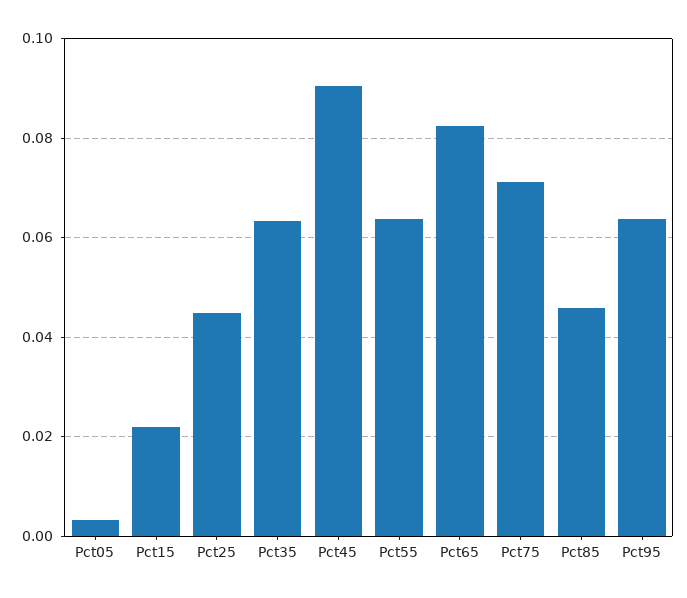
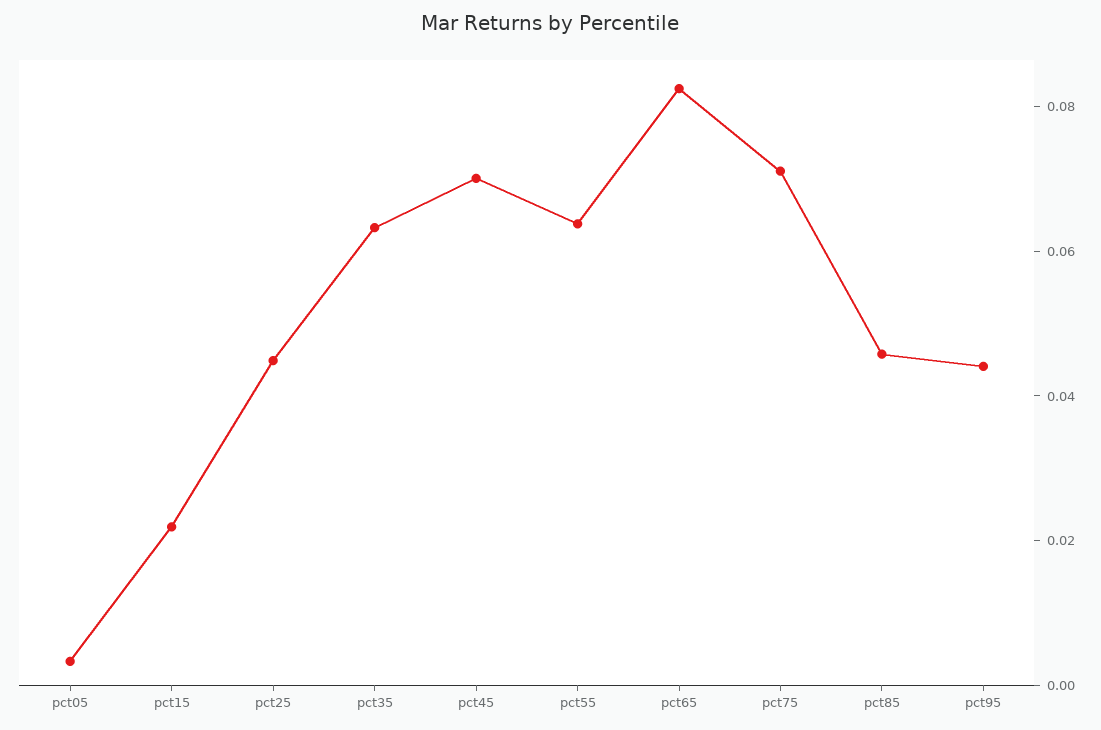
Pct45: 0.09 -> 0.07
Pct95: 0.064 -> 0.045

